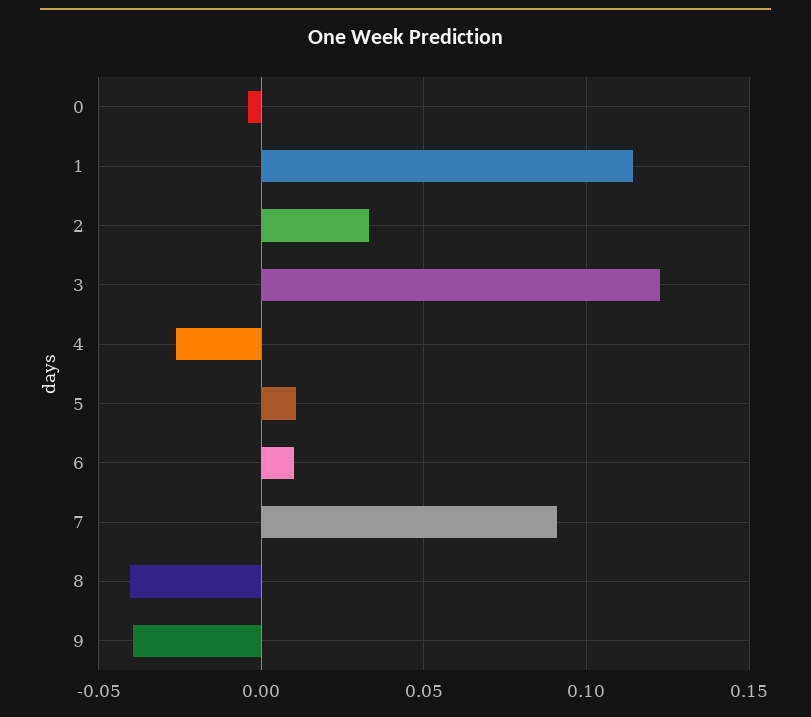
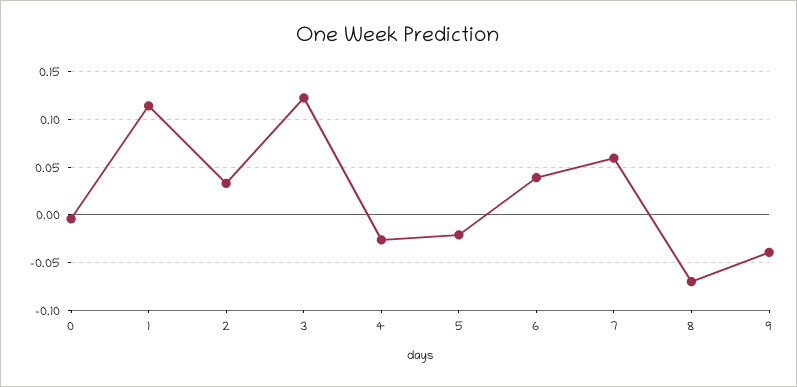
5: 0.01 -> -0.02
6: 0.01 -> 0.04
7: 0.09 -> 0.06
8: -0.04 -> -0.07

